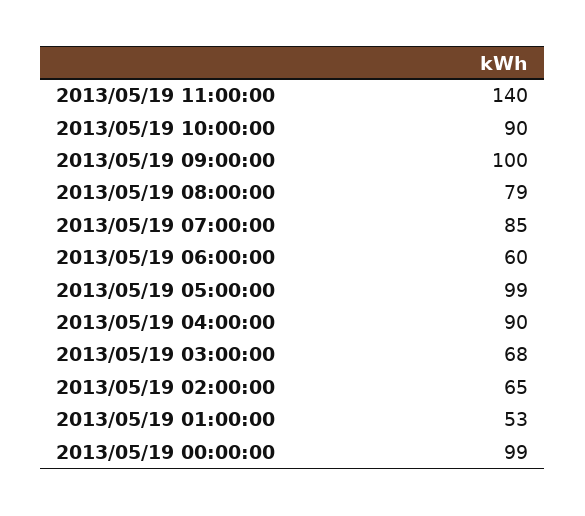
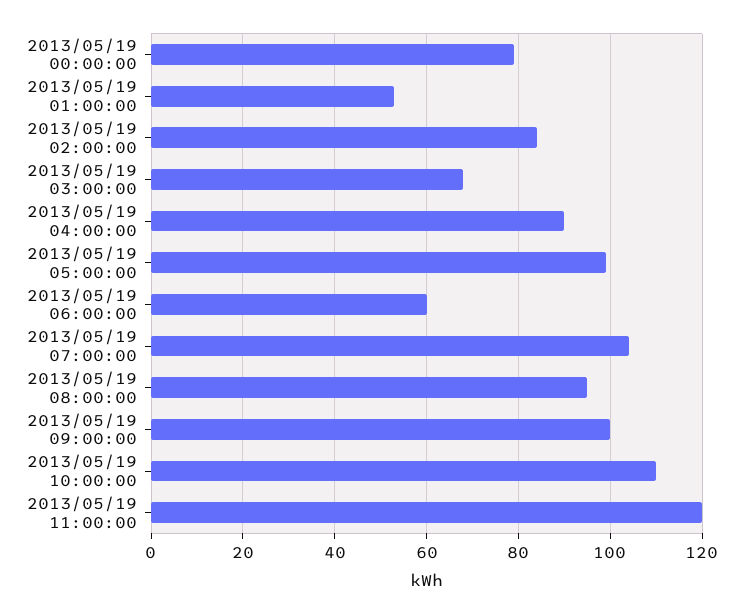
2013/05/19 11:00:00: 140 -> 120
2013/05/19 10:00:00: 90 -> 110
2013/05/19 08:00:00: 79 -> 95
2013/05/19 07:00:00: 85 -> 105
2013/05/19 02:00:00: 65 -> 85
2013/05/19 00:00:00: 99 -> 80

